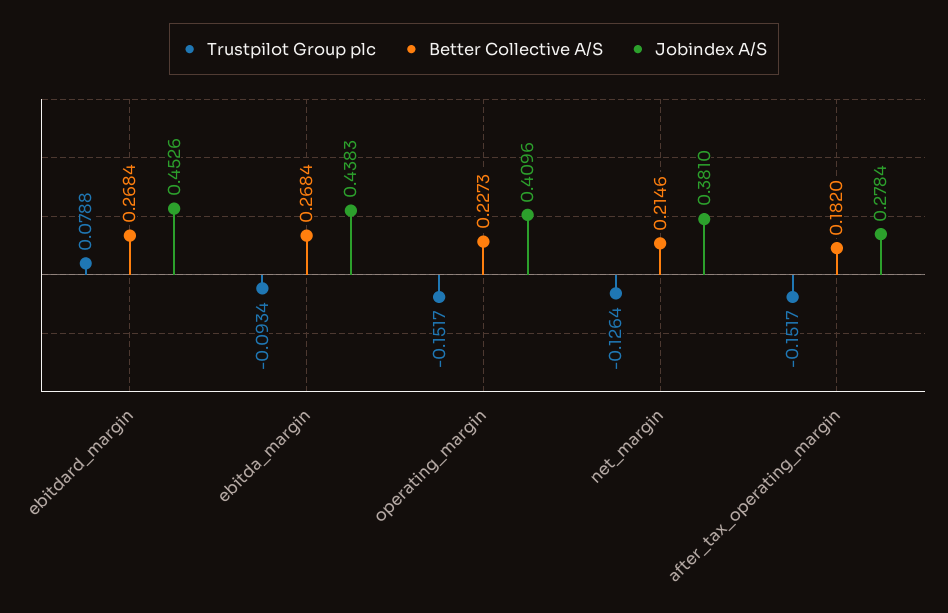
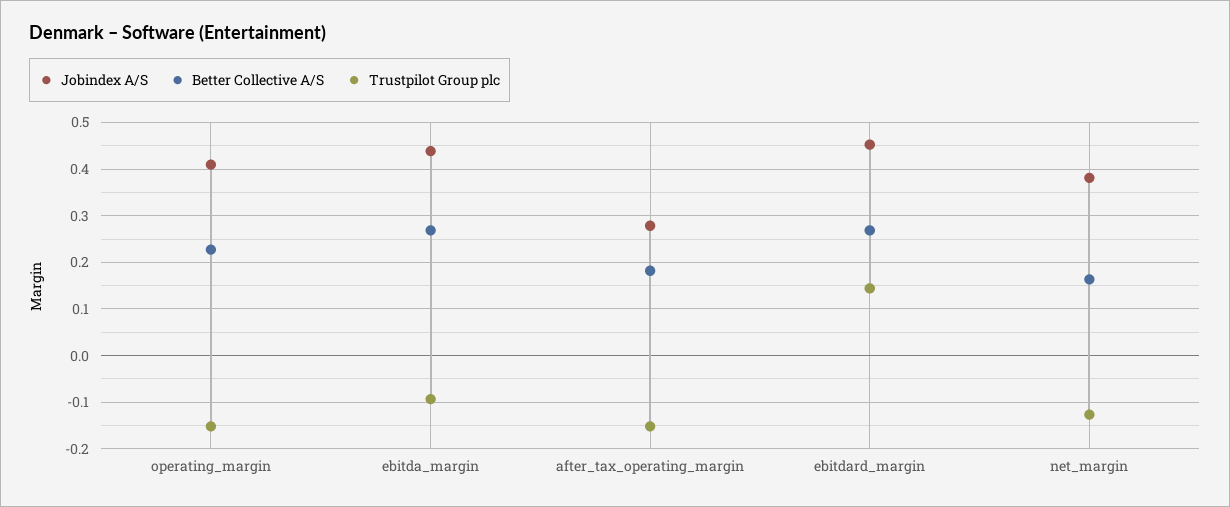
Trustpilot Group plc, ebitdard_margin: 0.0788 -> 0.14
Better Collective A/S, net_margin: 0.2146 -> 0.16

